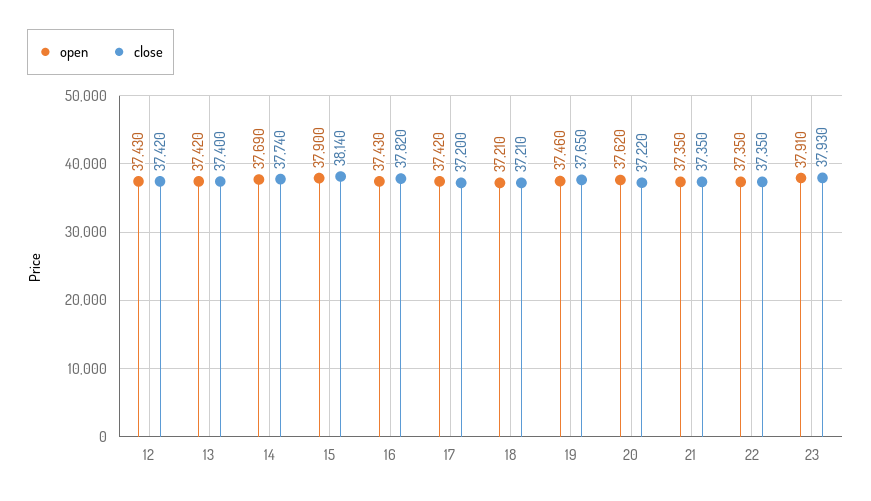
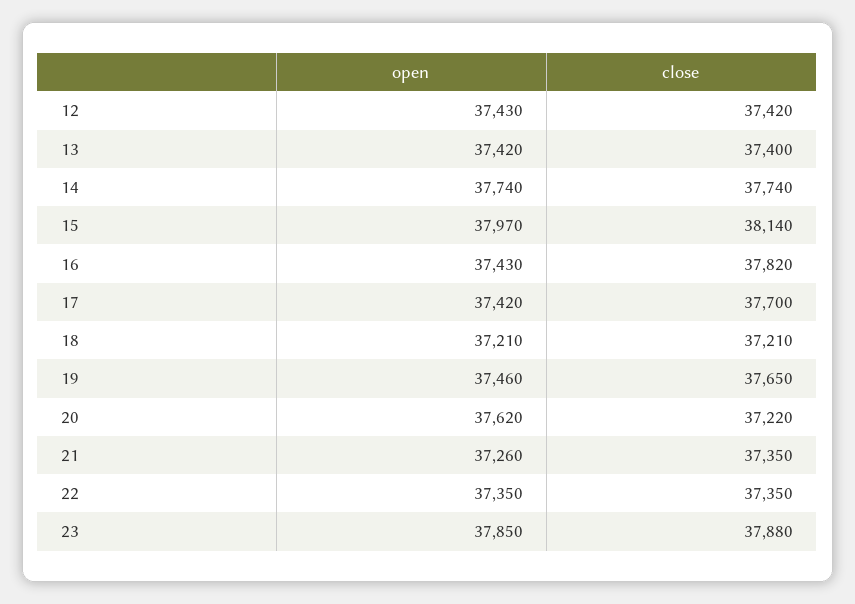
open, 14: 37690 -> 37740
open, 15: 37900 -> 37970
close, 17: 37200 -> 37700
open, 21: 37350 -> 37260
open, 23: 37910 -> 37850
close, 23: 37930 -> 37880

